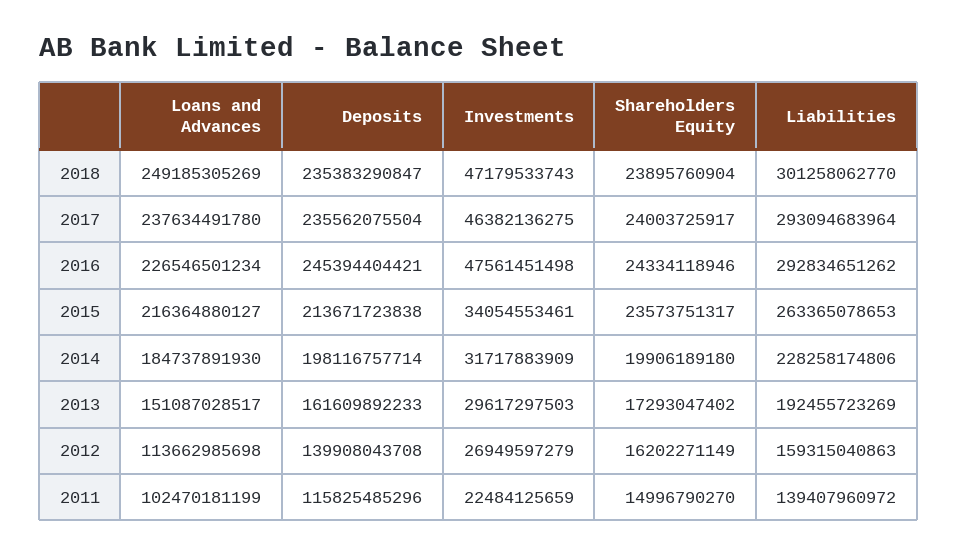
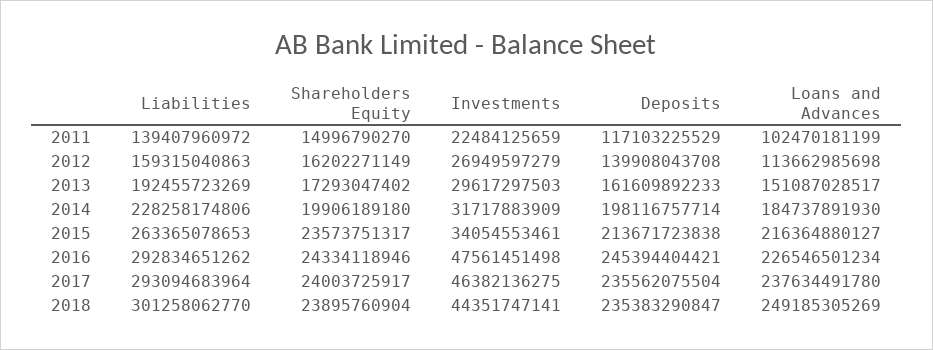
Investments, 2018: 47179533743 -> 44351747141
Deposits, 2011: 115825485296 -> 117103225529

